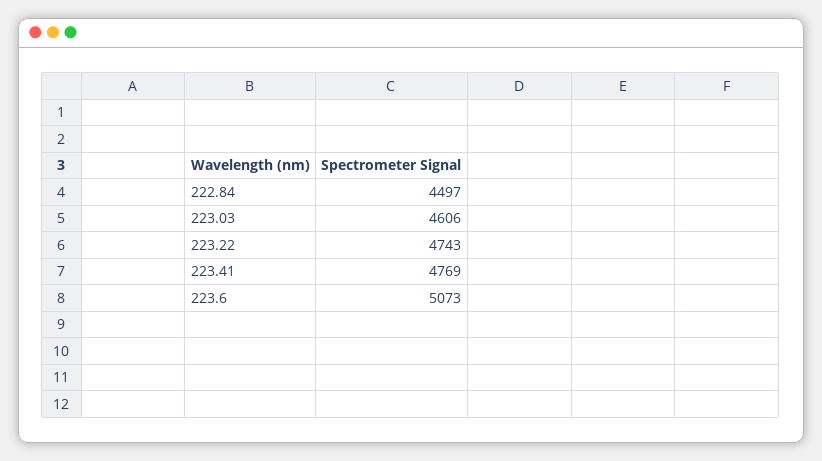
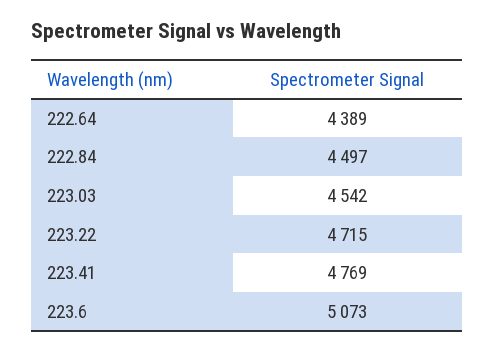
223.03: 4606 -> 4542
223.22: 4743 -> 4715
222.64: none -> 4389

